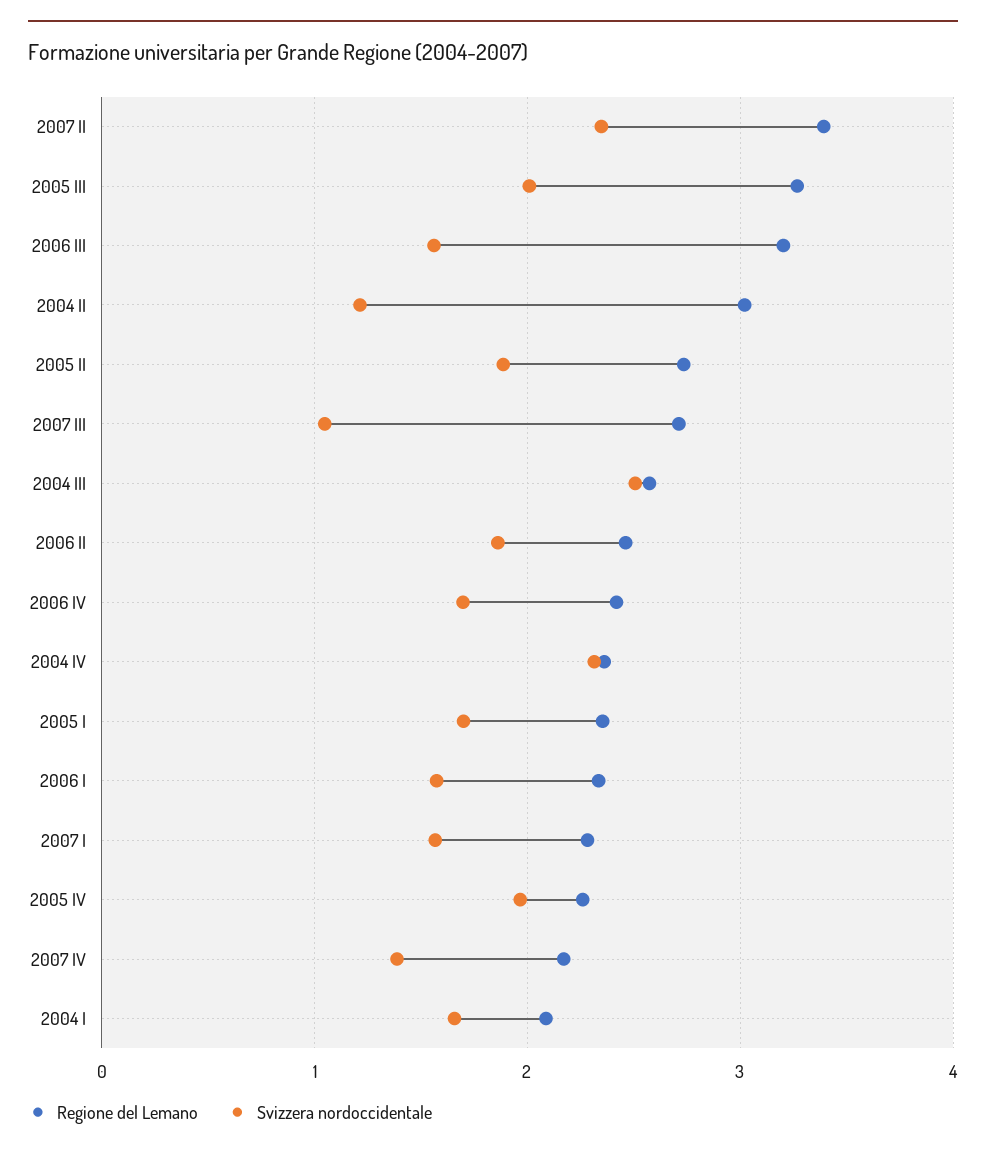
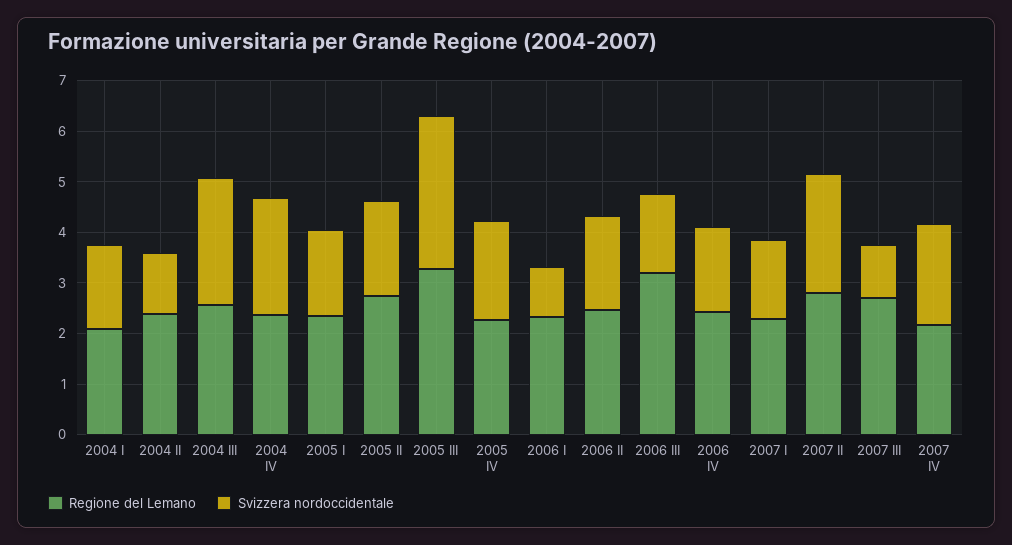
Regione del Lemano, 2007 II: 3.4 -> 2.8
Svizzera nordoccidentale, 2005 III: 2 -> 3
Regione del Lemano, 2004 II: 3 -> 2.4
Svizzera nordoccidentale, 2006 I: 1.6 -> 1
Svizzera nordoccidentale, 2007 IV: 1.4 -> 2

